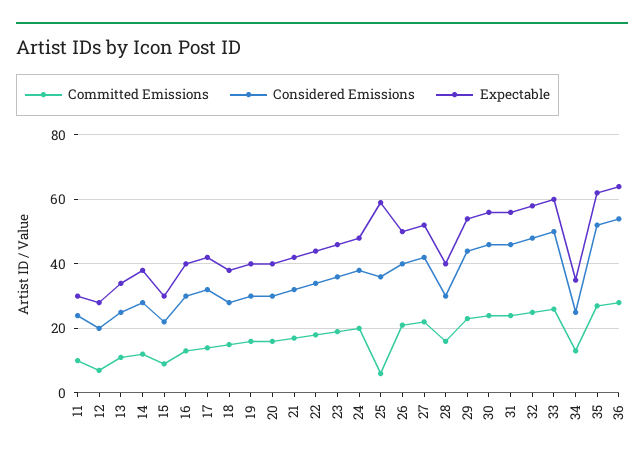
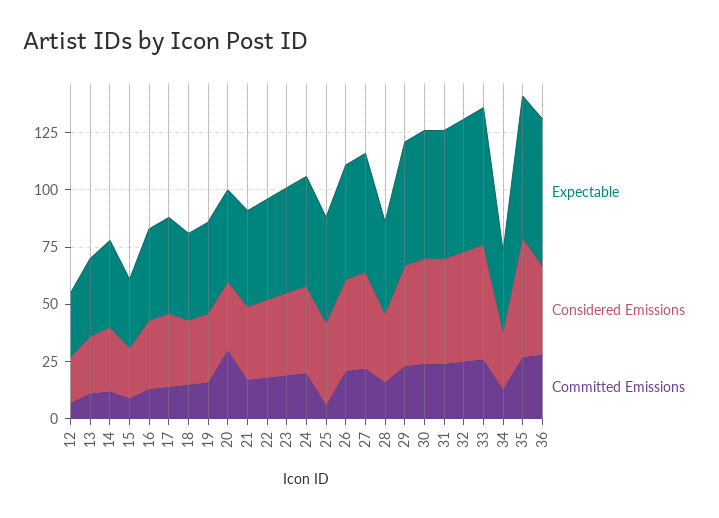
Committed Emissions, 11: 10 -> none
Considered Emissions, 11: 25 -> none
Expectable, 11: 30 -> none
Committed Emissions, 20: 15 -> 30
Expectable, 25: 60 -> 45
Considered Emissions, 36: 55 -> 40

